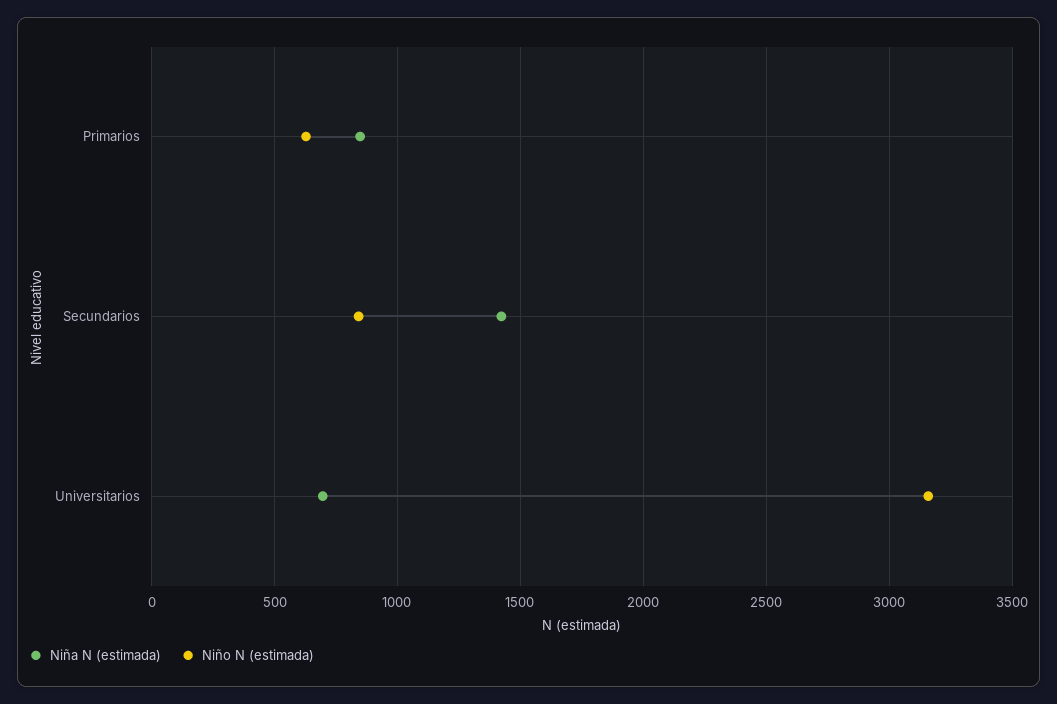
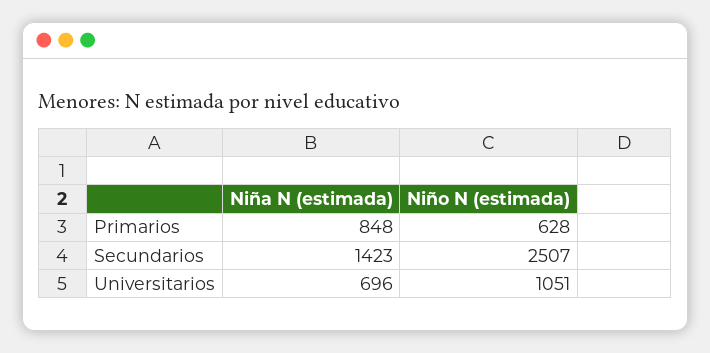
Niño N (estimada), Secundarios: 850 -> 2507
Niño N (estimada), Universitarios: 3150 -> 1051

